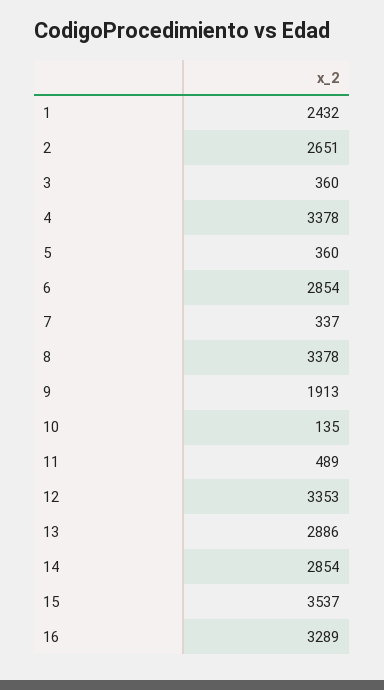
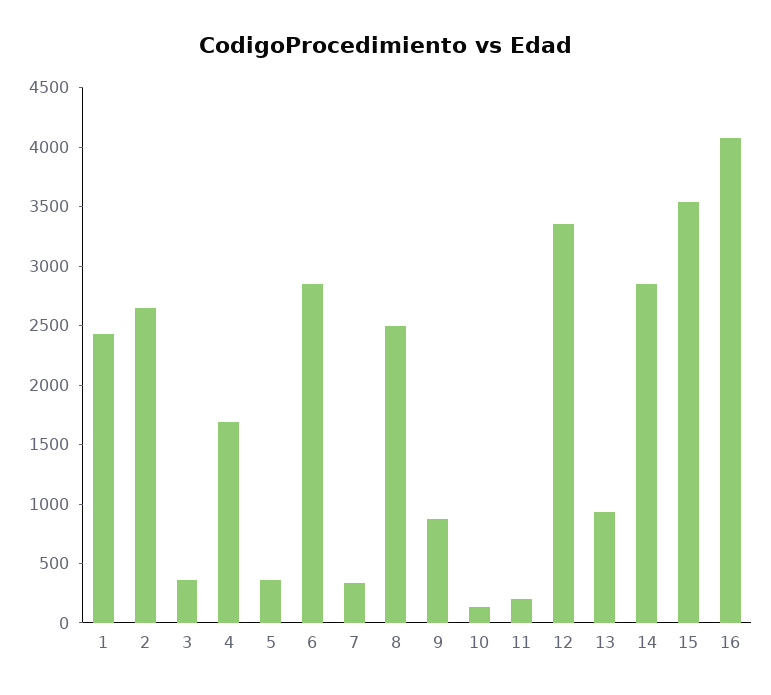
4: 3378 -> 1700
8: 3378 -> 2500
9: 1913 -> 900
11: 489 -> 200
13: 2886 -> 900
16: 3289 -> 4100

